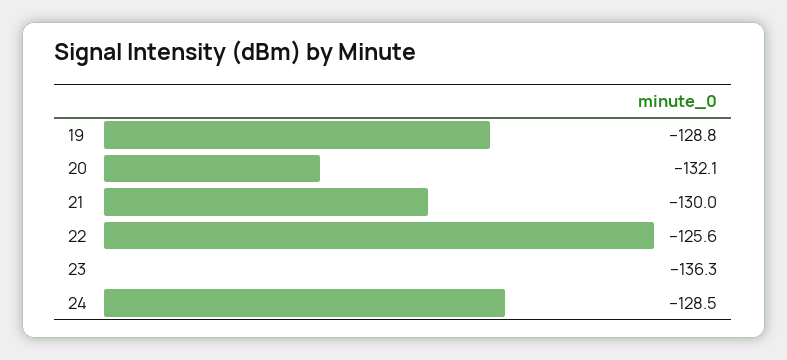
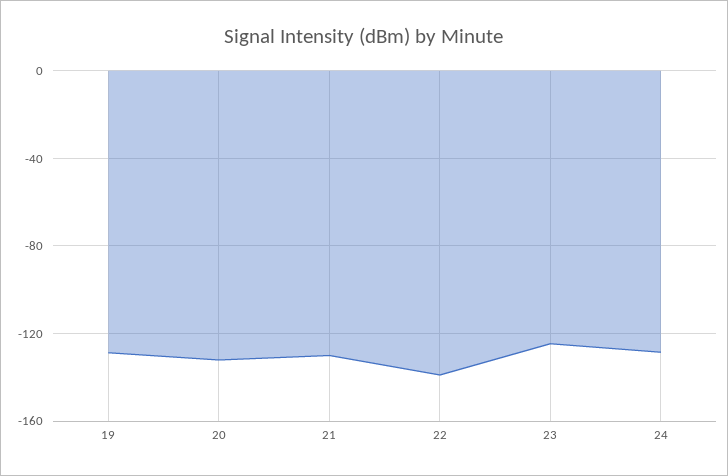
22: -125.6 -> -140
23: -136.3 -> -125

